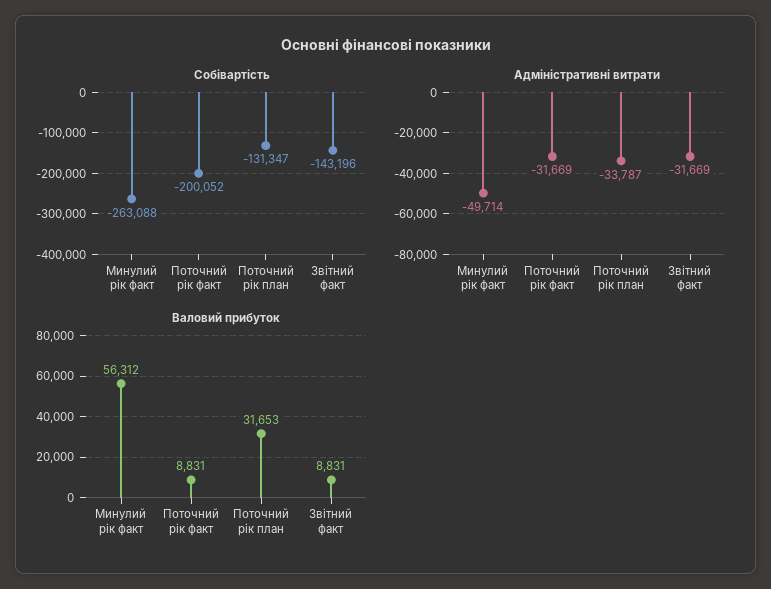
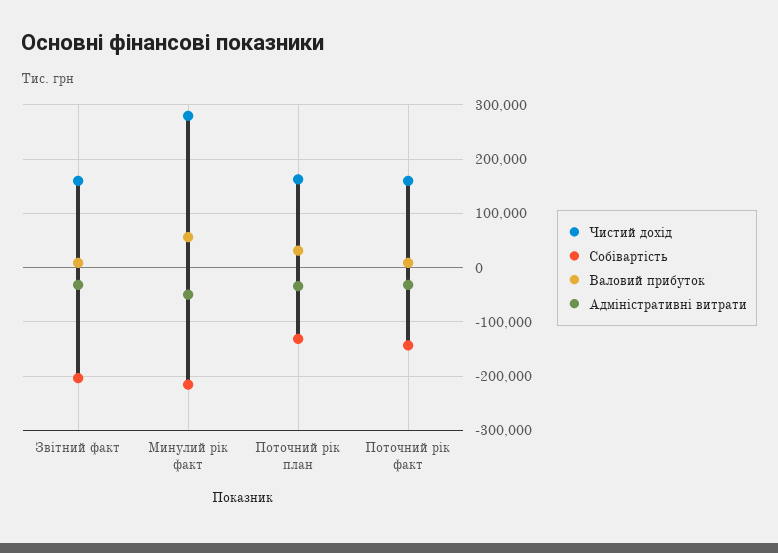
Собівартість, Минулий рік факт: -263088 -> -220000
Собівартість, Поточний рік факт: -200052 -> -140000
Собівартість, Звітний факт: -143196 -> -200000
Чистий дохід, Звітний факт: none -> 160000
Чистий дохід, Минулий рік факт: none -> 280000
Чистий дохід, Поточний рік план: none -> 160000
Чистий дохід, Поточний рік факт: none -> 160000

